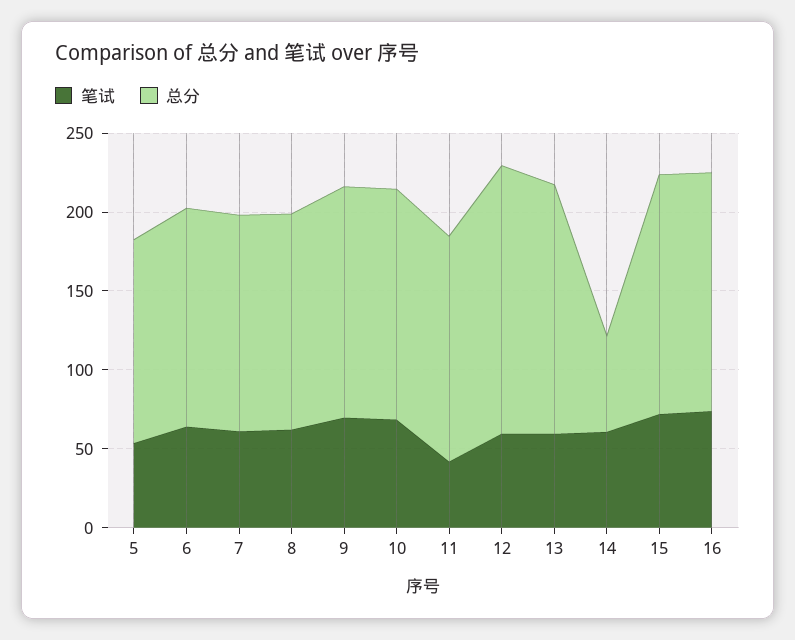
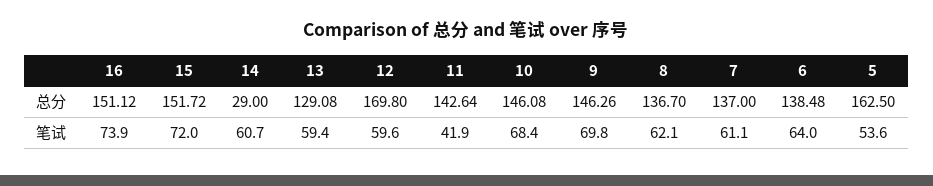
总分, 5: 130 -> 162.5
总分, 13: 160 -> 129.08
总分, 14: 60 -> 29

